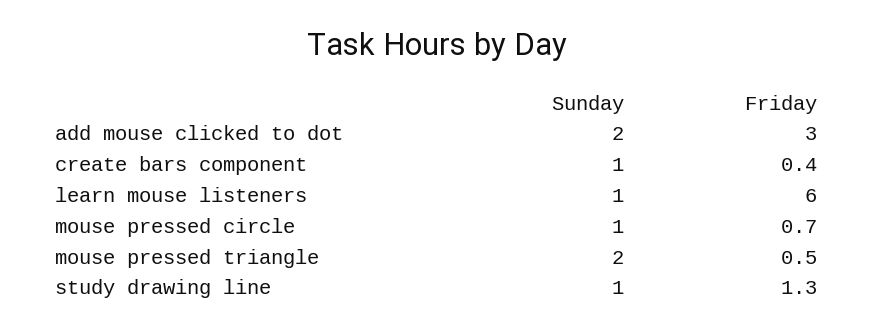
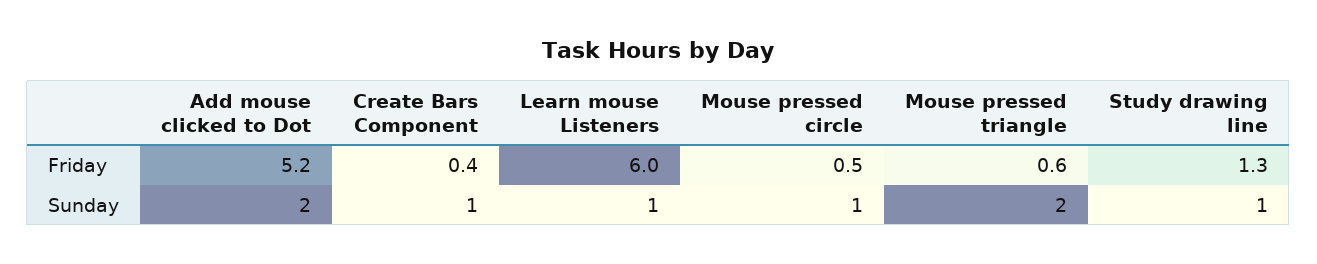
Friday, add mouse clicked to dot: 3 -> 5.2
Friday, mouse pressed circle: 0.7 -> 0.5
Friday, mouse pressed triangle: 0.5 -> 0.6

